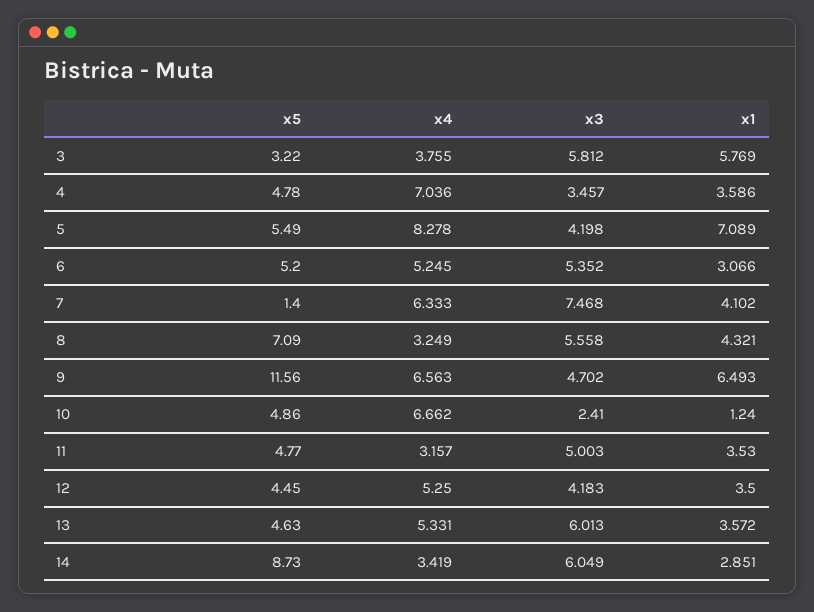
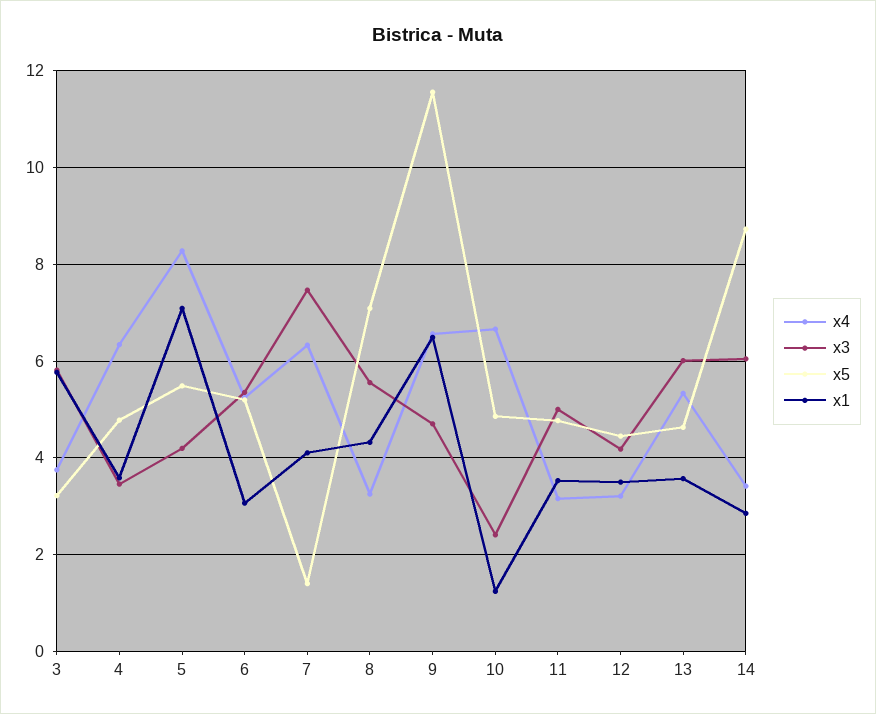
x4, 4: 7.036 -> 6.4
x4, 12: 5.25 -> 3.2

